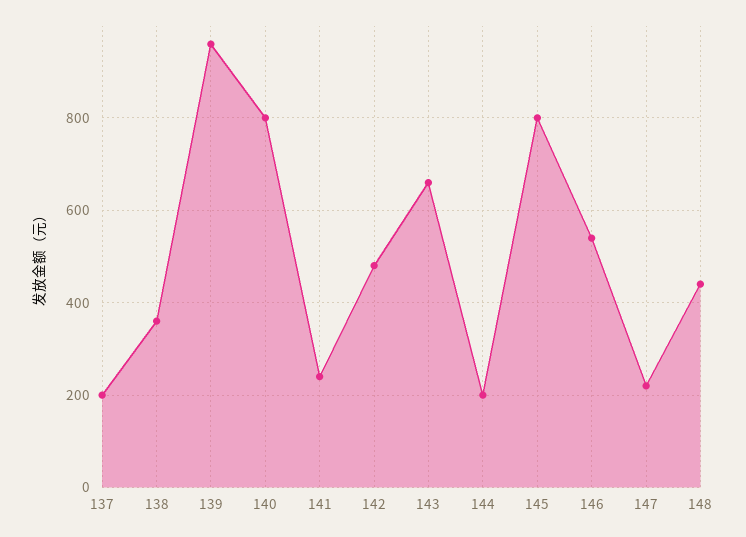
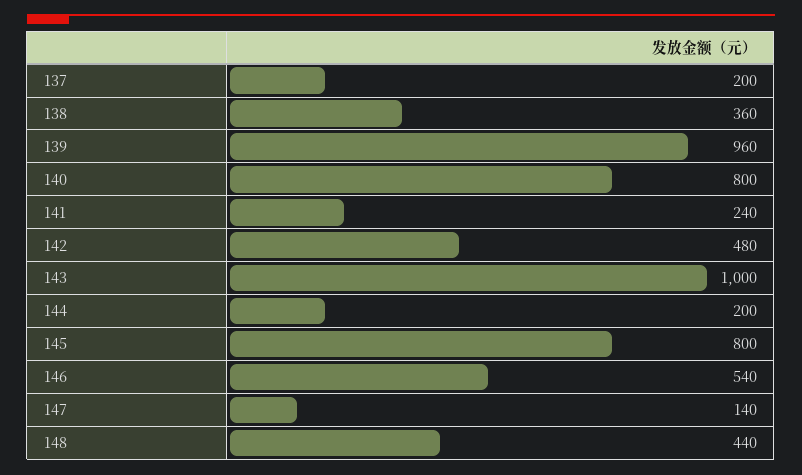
143: 660 -> 1000
147: 220 -> 140

